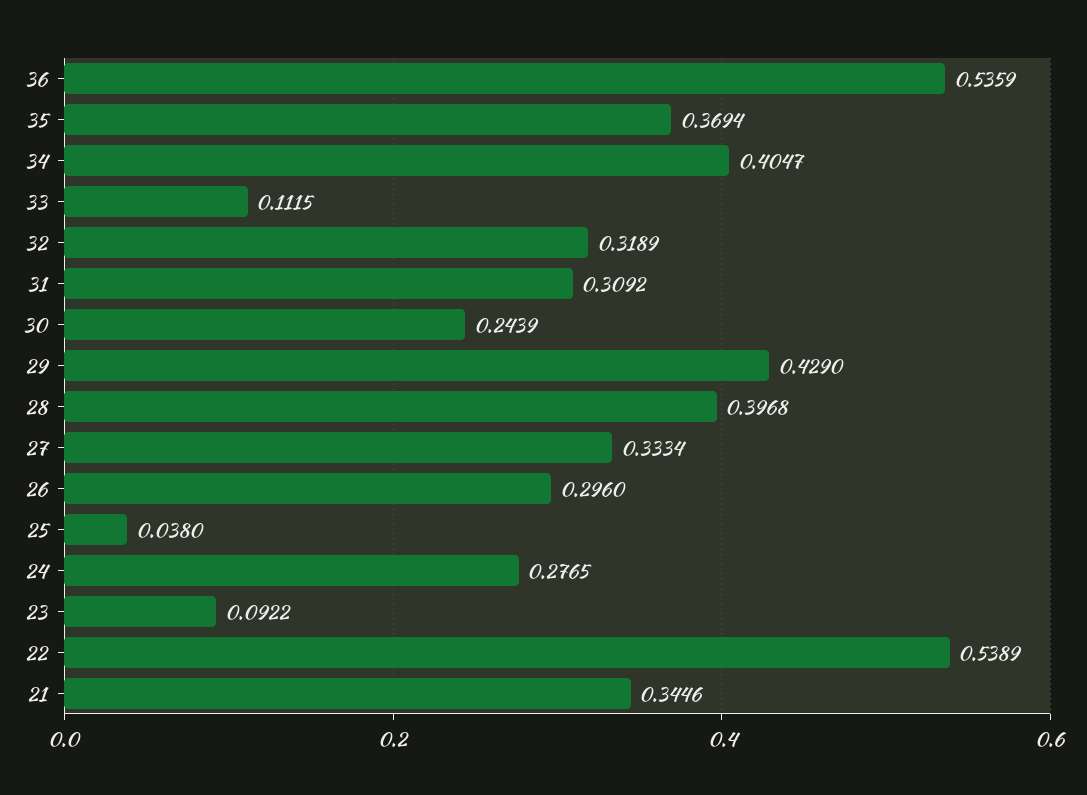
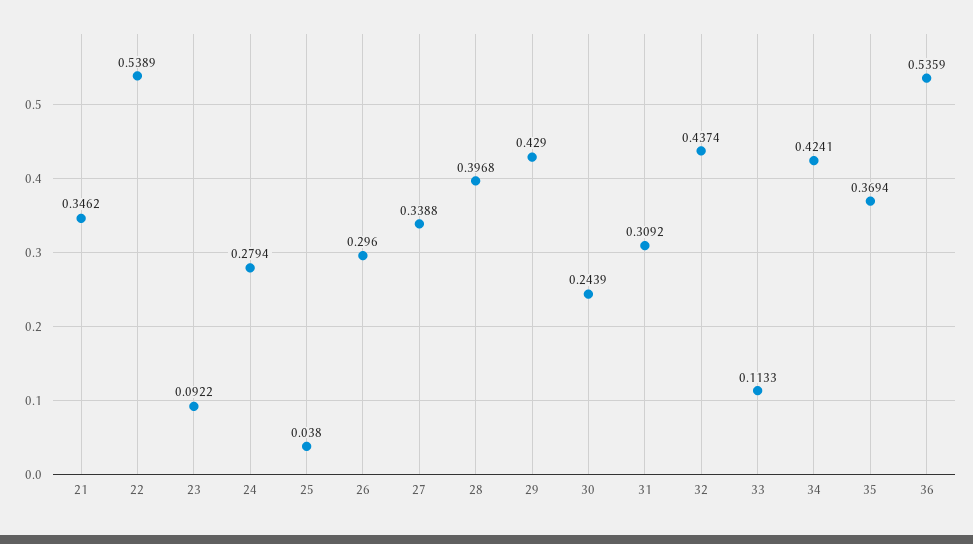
34: 0.4047 -> 0.4241
33: 0.1115 -> 0.1133
32: 0.3189 -> 0.4374
27: 0.3334 -> 0.3388
24: 0.2765 -> 0.2794
21: 0.3446 -> 0.3462

